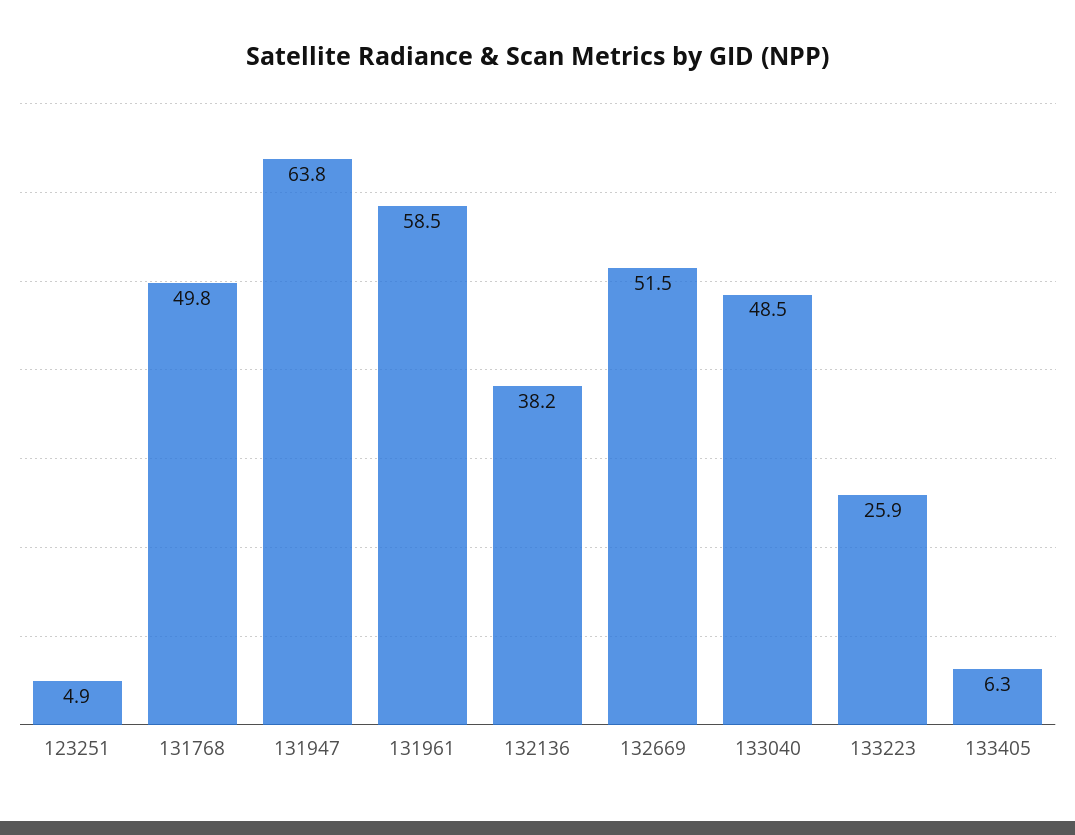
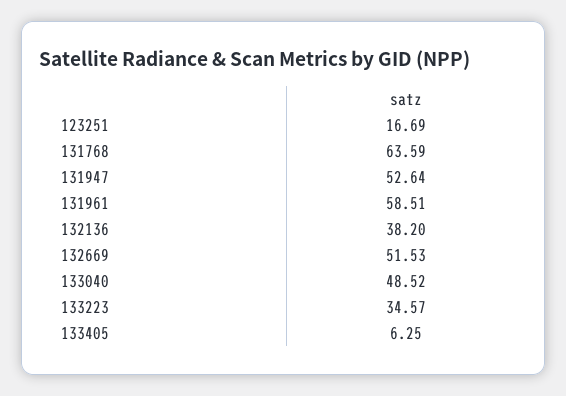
123251: 4.9 -> 16.69
131768: 49.8 -> 63.59
131947: 63.8 -> 52.64
133223: 25.9 -> 34.57

